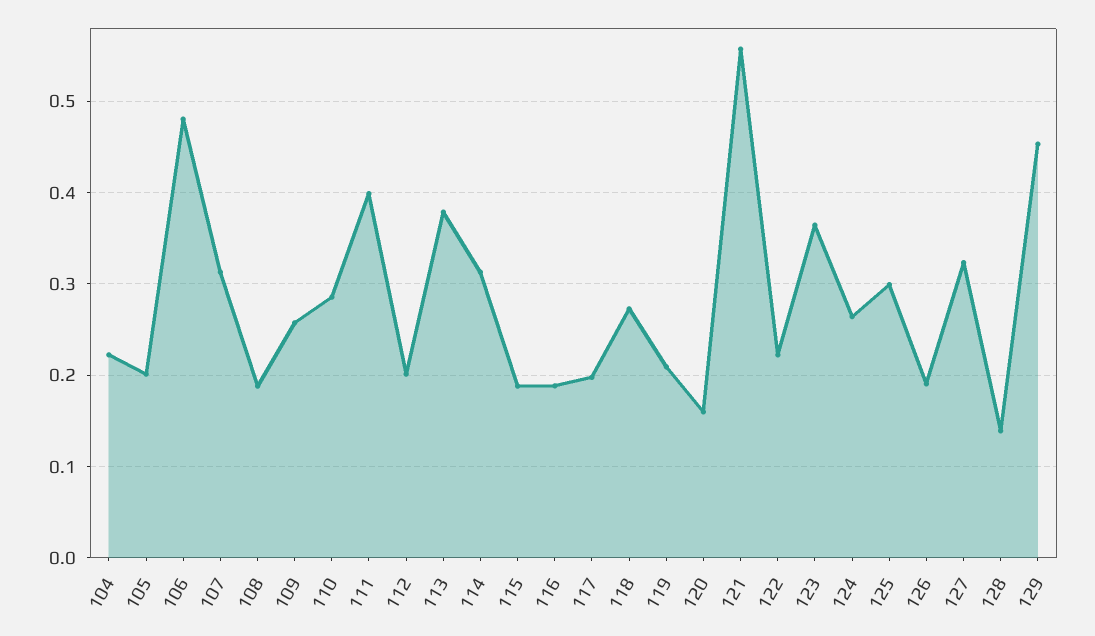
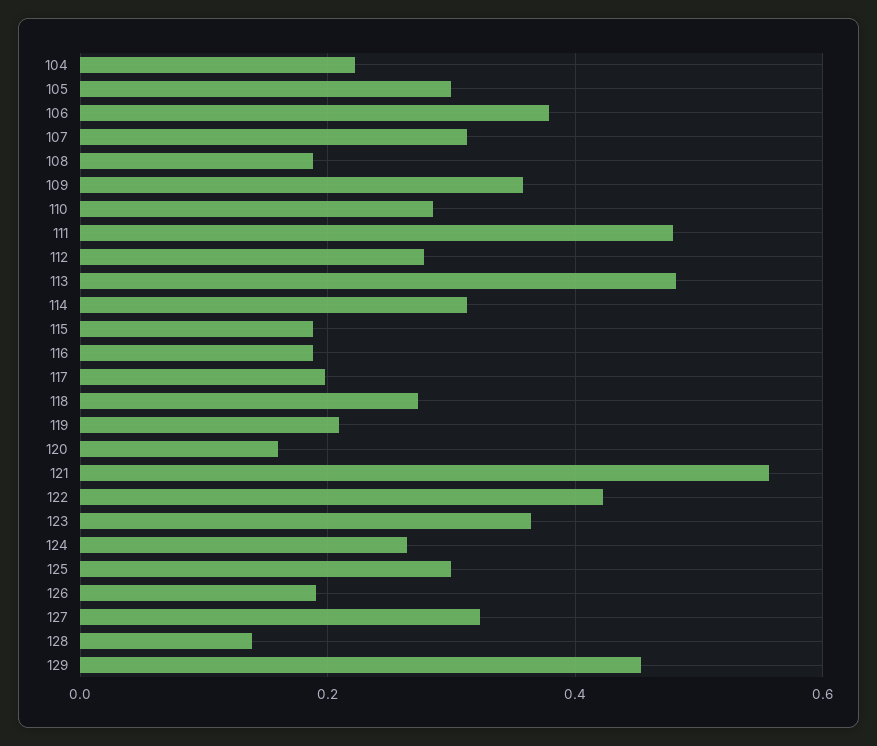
105: 0.2 -> 0.3
106: 0.48 -> 0.38
109: 0.26 -> 0.36
111: 0.4 -> 0.48
112: 0.2 -> 0.28
113: 0.38 -> 0.48
122: 0.22 -> 0.42

